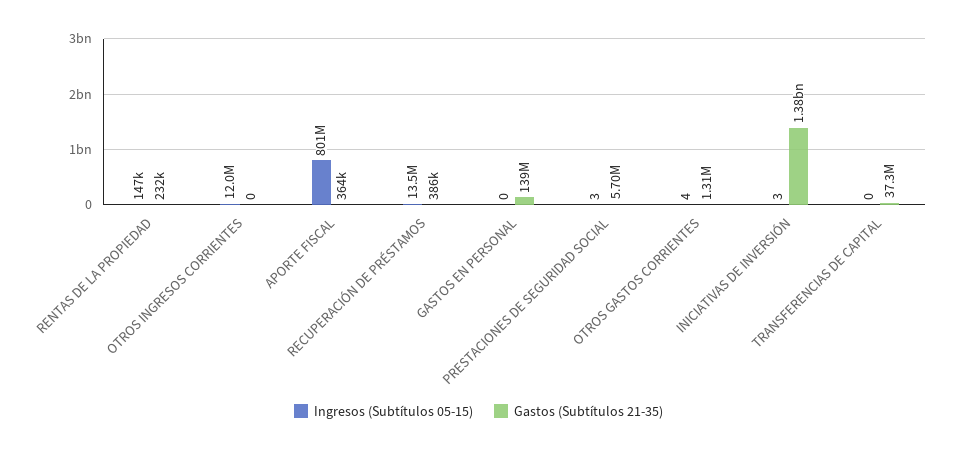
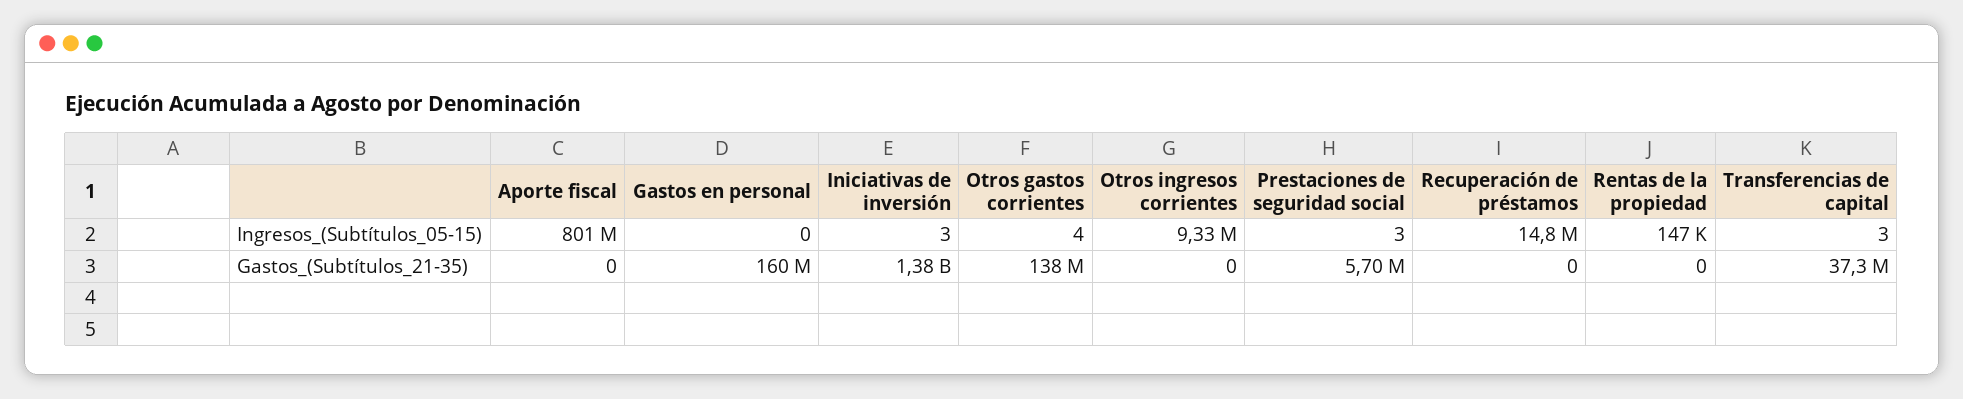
Gastos (Subtítulos 21-35), RENTAS DE LA PROPIEDAD: 232000 -> 0
Ingresos (Subtítulos 05-15), OTROS INGRESOS CORRIENTES: 12000000 -> 9330000
Gastos (Subtítulos 21-35), APORTE FISCAL: 364000 -> 0
Ingresos (Subtítulos 05-15), RECUPERACIÓN DE PRÉSTAMOS: 13500000 -> 14800000
Gastos (Subtítulos 21-35), RECUPERACIÓN DE PRÉSTAMOS: 386000 -> 0
Gastos (Subtítulos 21-35), GASTOS EN PERSONAL: 139000000 -> 160000000
Gastos (Subtítulos 21-35), OTROS GASTOS CORRIENTES: 1310000 -> 138000000
Ingresos (Subtítulos 05-15), TRANSFERENCIAS DE CAPITAL: 0 -> 3

